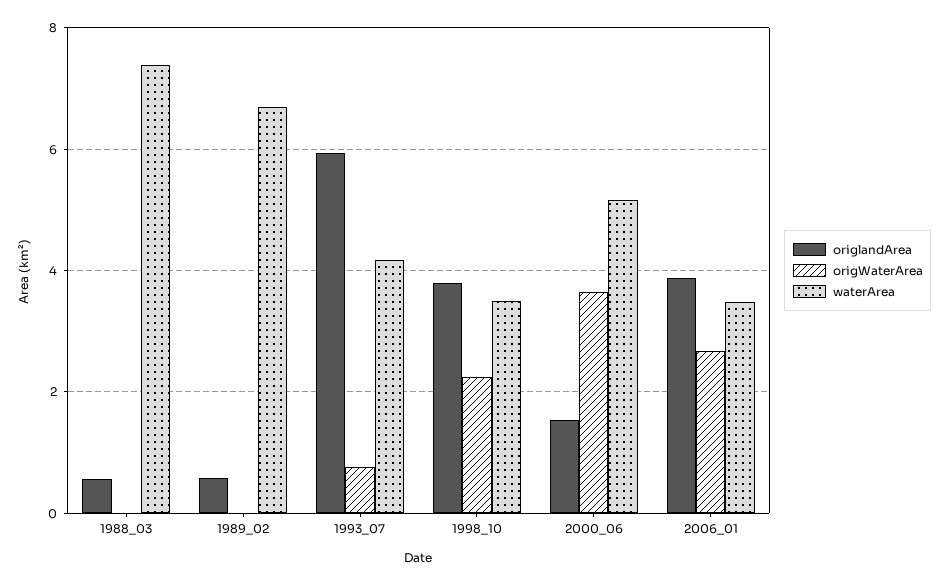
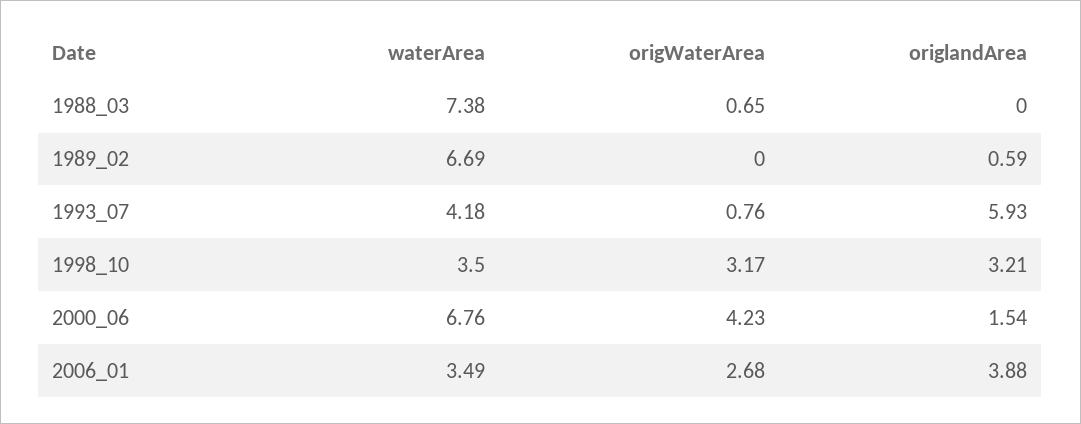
origlandArea, 1988_03: 0.6 -> 0
origWaterArea, 1988_03: 0 -> 0.65
origlandArea, 1998_10: 3.8 -> 3.21
origWaterArea, 1998_10: 2.2 -> 3.17
origWaterArea, 2000_06: 3.6 -> 4.23
waterArea, 2000_06: 5.2 -> 6.76

